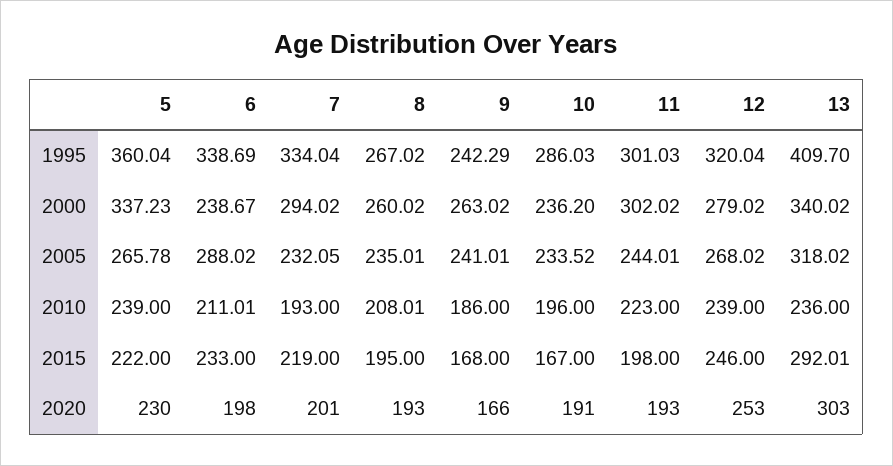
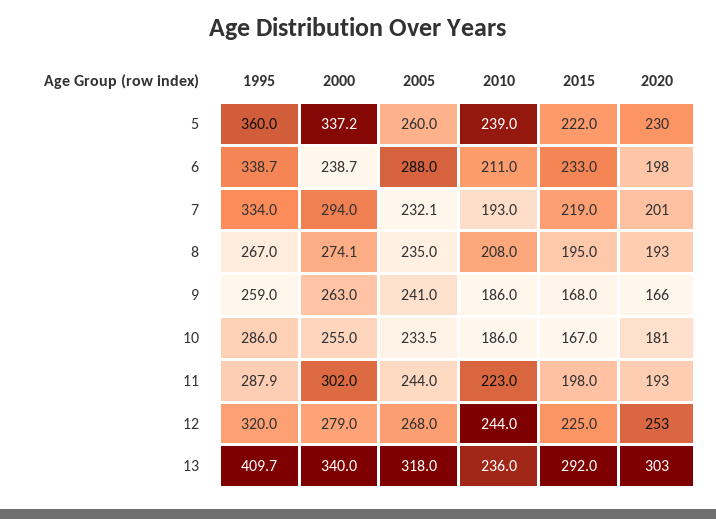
9, 1995: 242.29 -> 259
11, 1995: 301.03 -> 287.9
8, 2000: 260.02 -> 274.1
10, 2000: 236.2 -> 255
5, 2005: 265.78 -> 260
10, 2010: 196 -> 186
12, 2010: 239 -> 244
12, 2015: 246 -> 225
10, 2020: 191 -> 181

